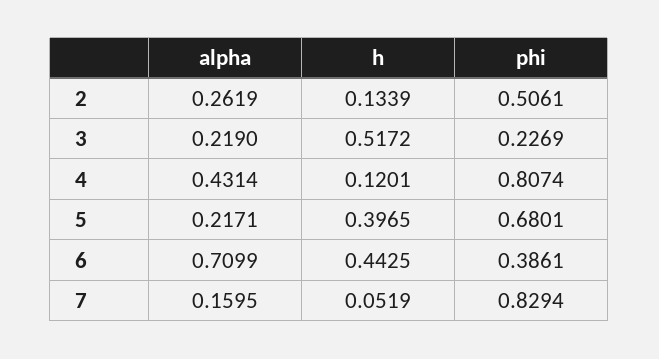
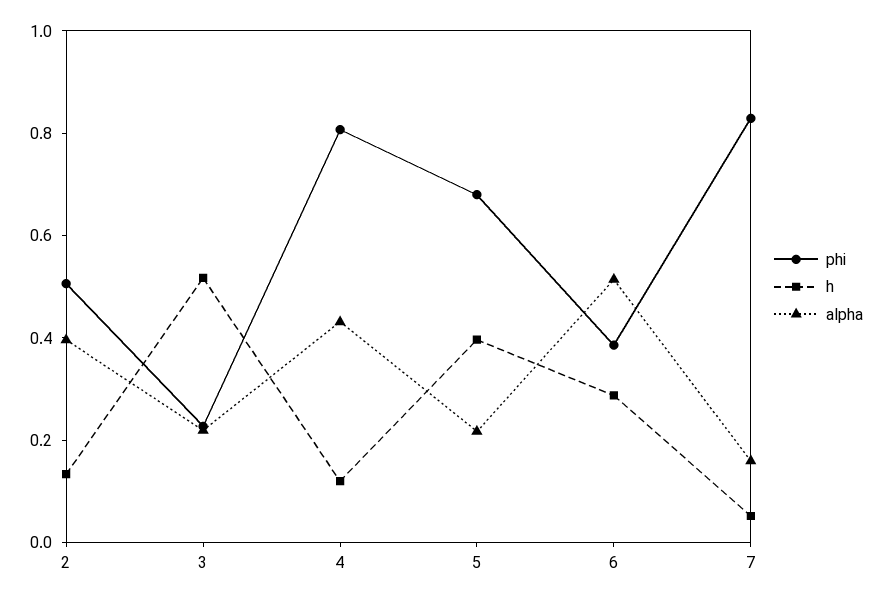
alpha, 2: 0.2619 -> 0.4
alpha, 6: 0.7099 -> 0.5
h, 6: 0.4425 -> 0.3

